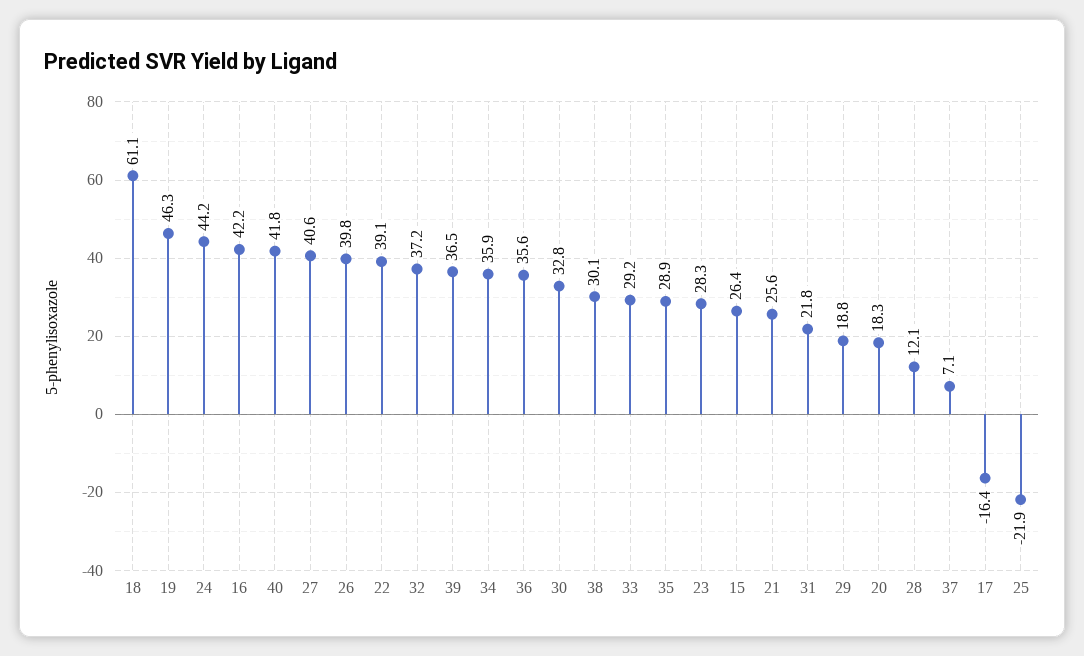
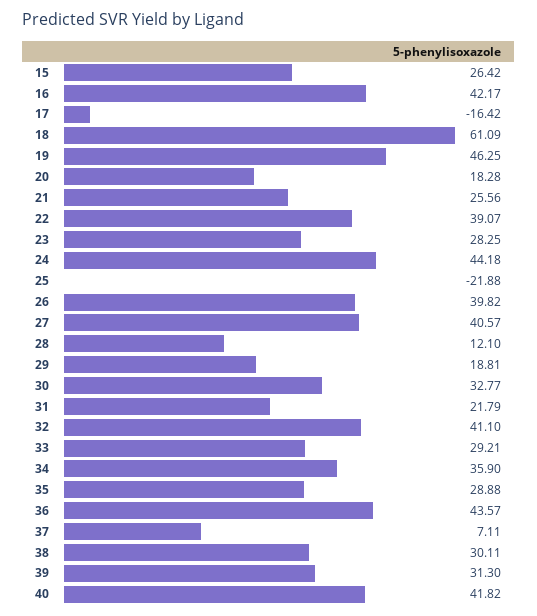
32: 37.2 -> 41.1
39: 36.5 -> 31.3
36: 35.6 -> 43.57

